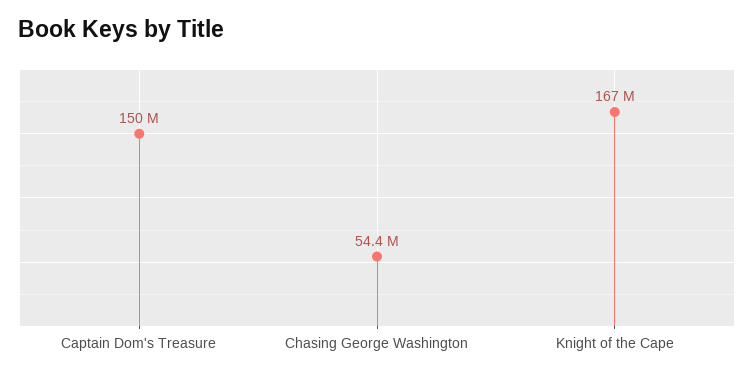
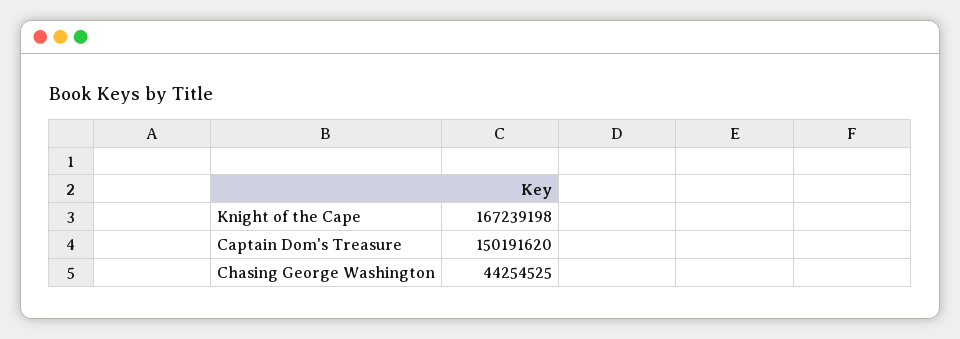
Chasing George Washington: 54400000 -> 44254525

